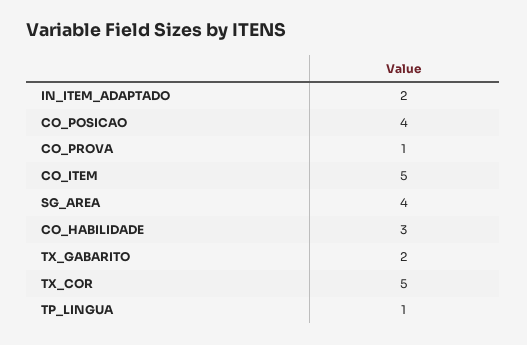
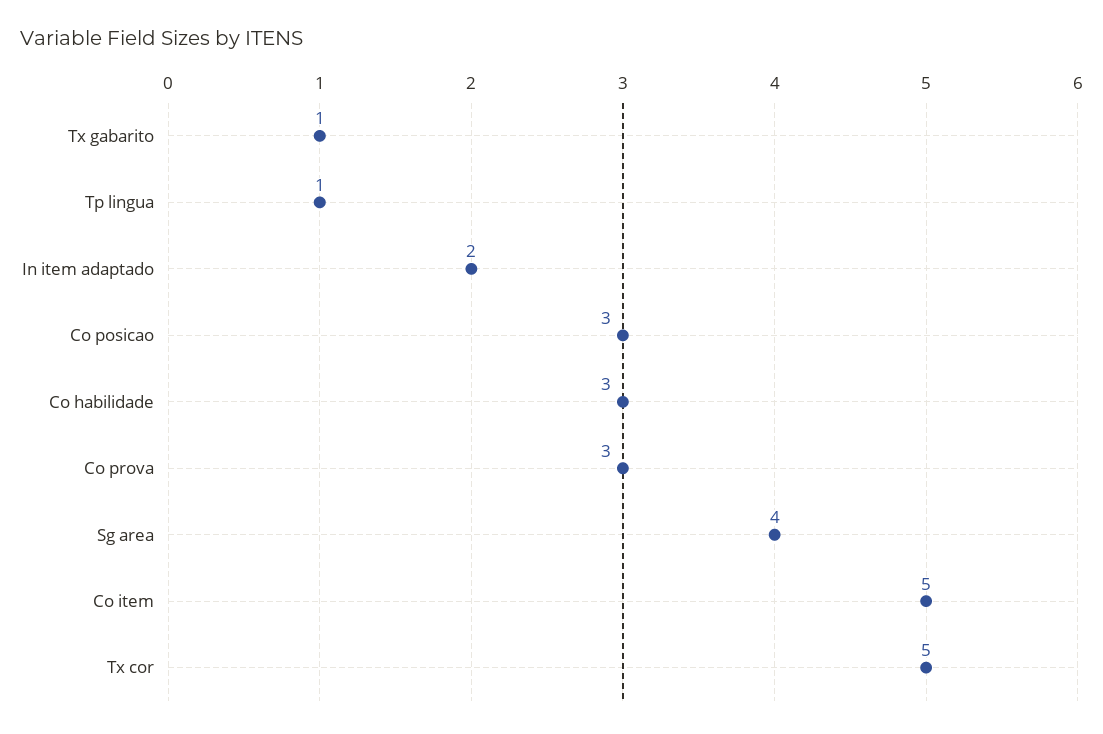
CO_POSICAO: 4 -> 3
CO_PROVA: 1 -> 3
TX_GABARITO: 2 -> 1

